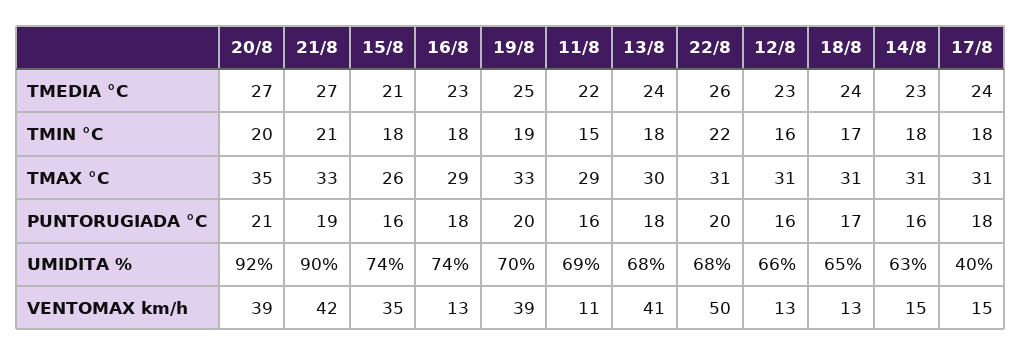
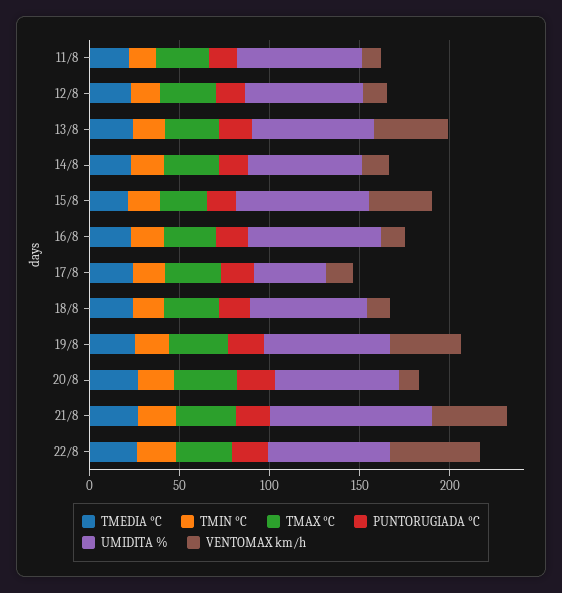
UMIDITA %, 20/8: 92 -> 70
VENTOMAX km/h, 20/8: 39 -> 10

